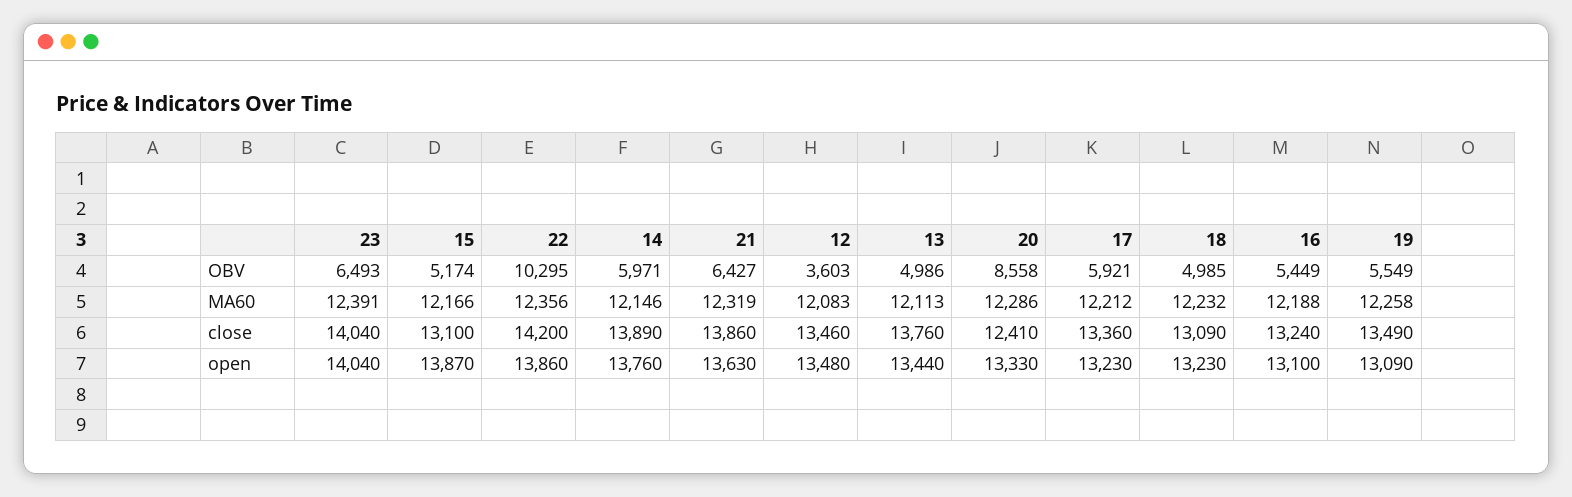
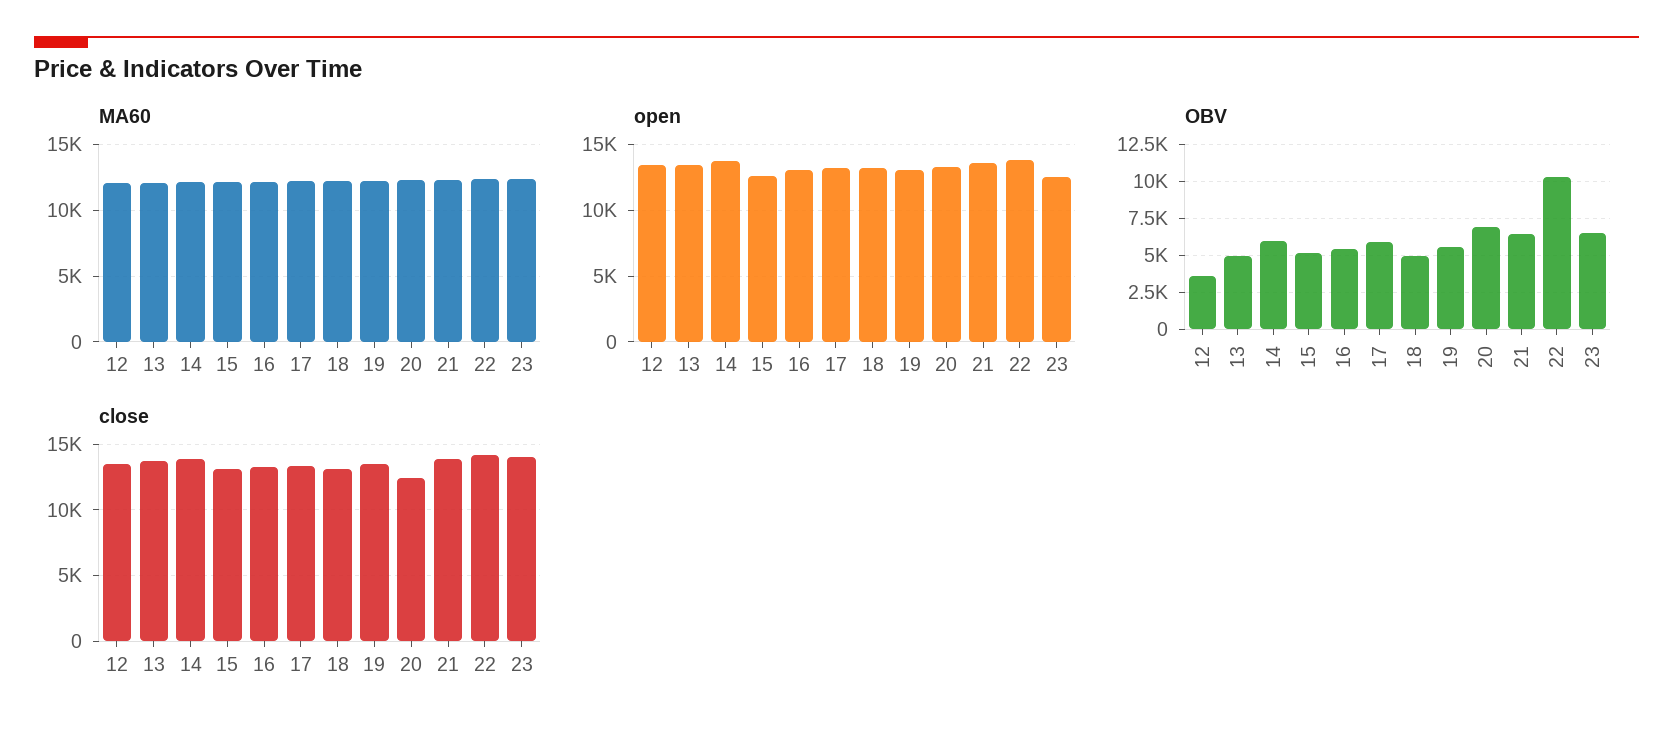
OBV, 20: 8558 -> 7000
open, 23: 14040 -> 12500
open, 15: 13870 -> 12500

